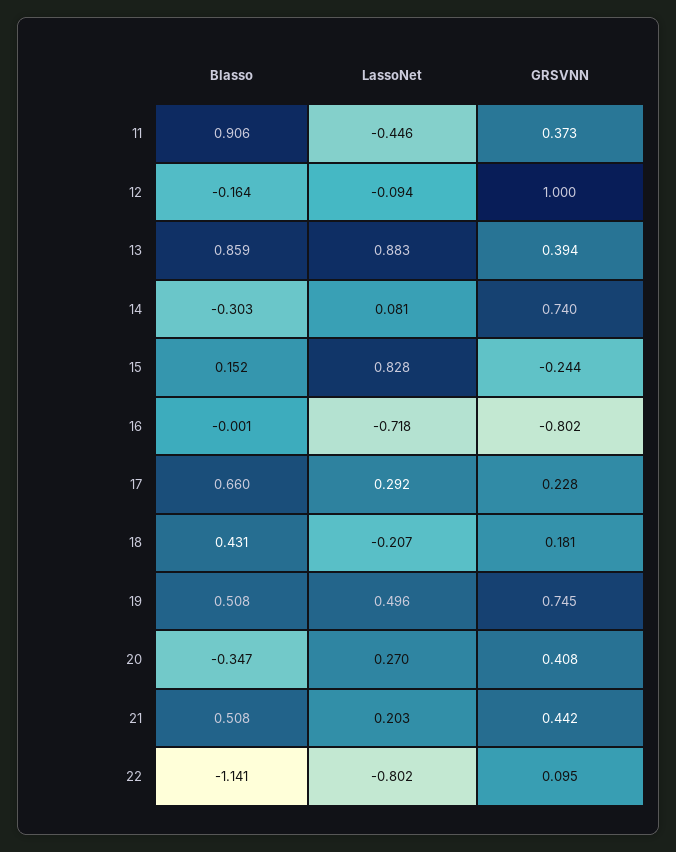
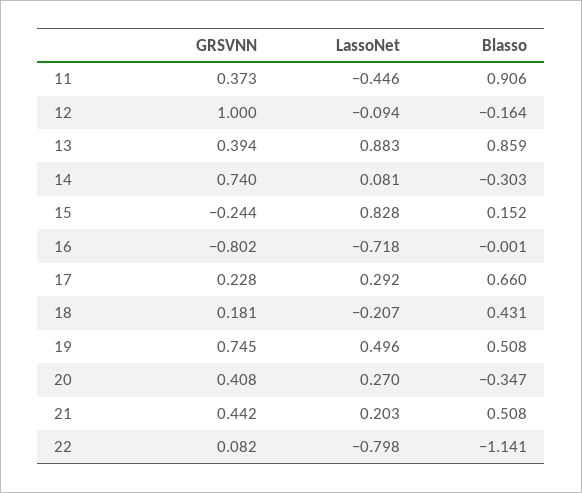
LassoNet, 22: -0.802 -> -0.798
GRSVNN, 22: 0.095 -> 0.082

